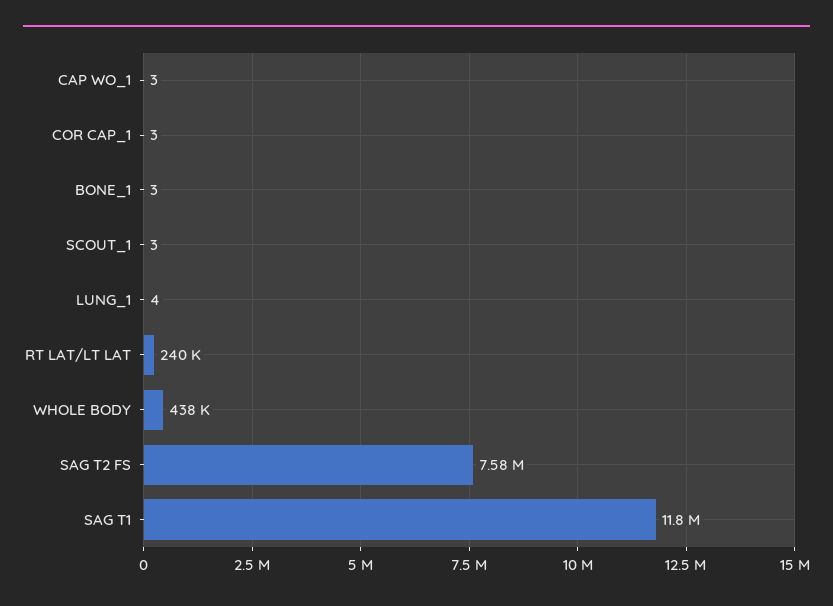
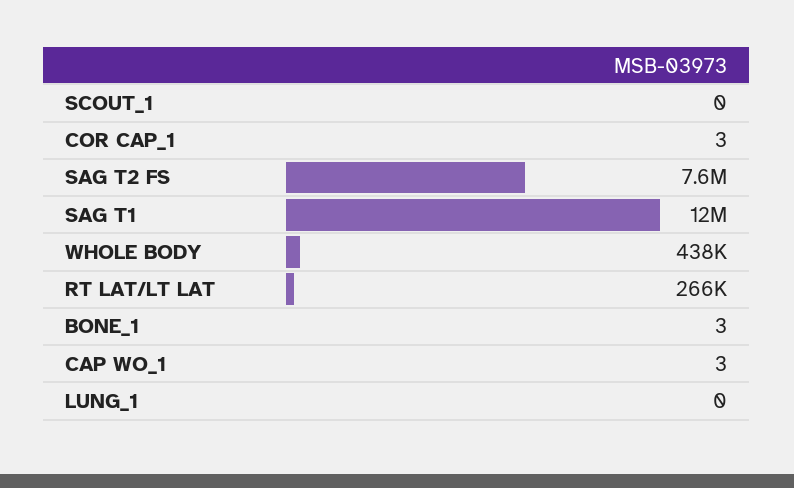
SCOUT_1: 3 -> 0
LUNG_1: 4 -> 0
RT LAT/LT LAT: 240000 -> 266000

